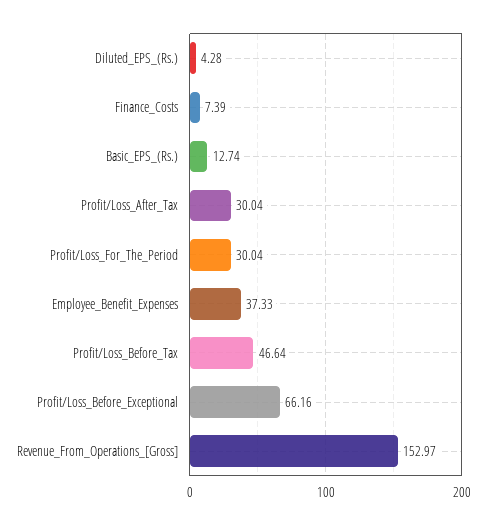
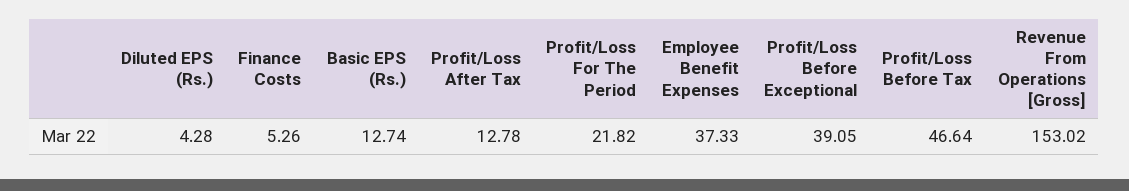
Finance_Costs: 7.39 -> 5.26
Profit/Loss_After_Tax: 30.04 -> 12.78
Profit/Loss_For_The_Period: 30.04 -> 21.82
Profit/Loss_Before_Exceptional: 66.16 -> 39.05
Revenue_From_Operations_[Gross]: 152.97 -> 153.02

